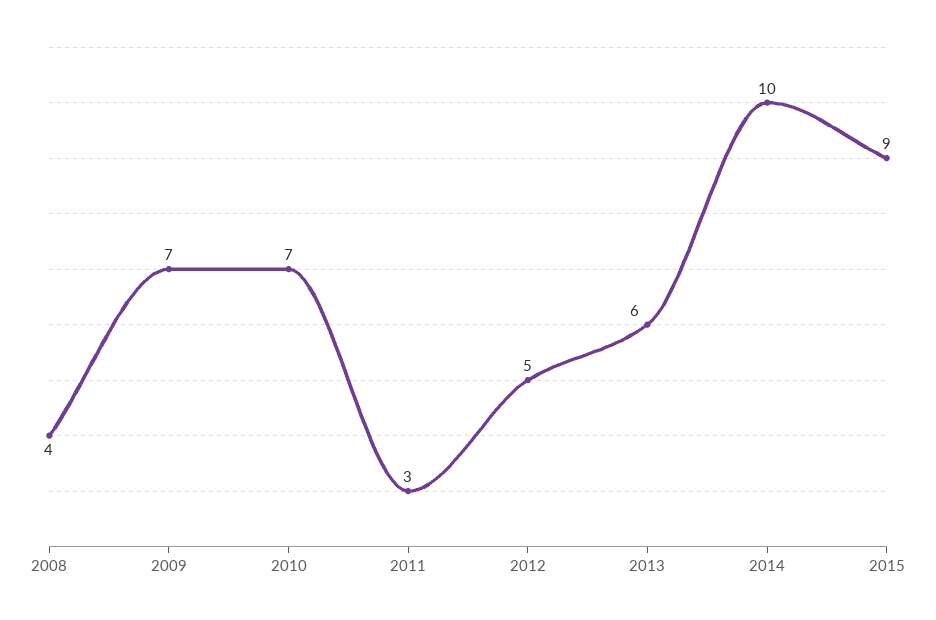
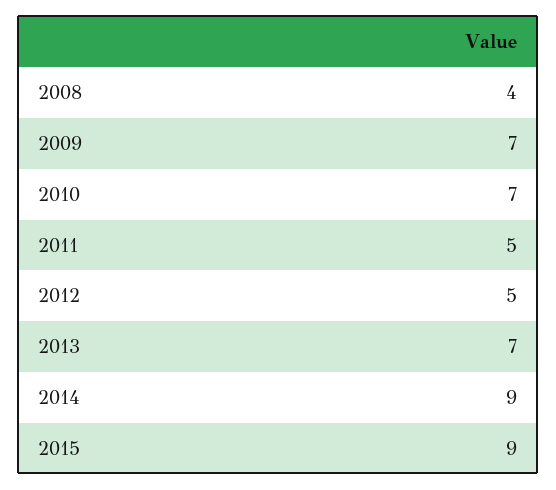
2011: 3 -> 5
2013: 6 -> 7
2014: 10 -> 9

